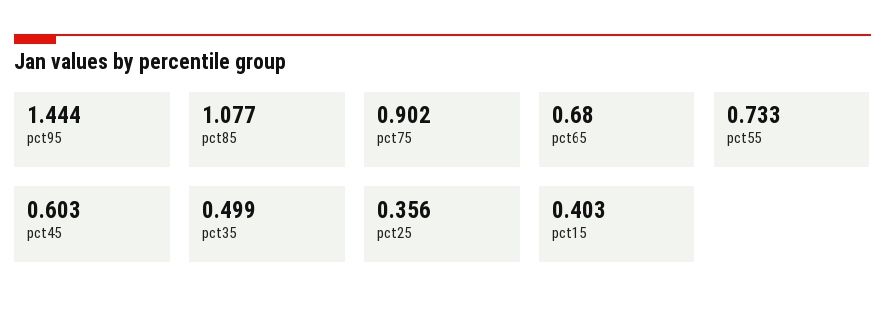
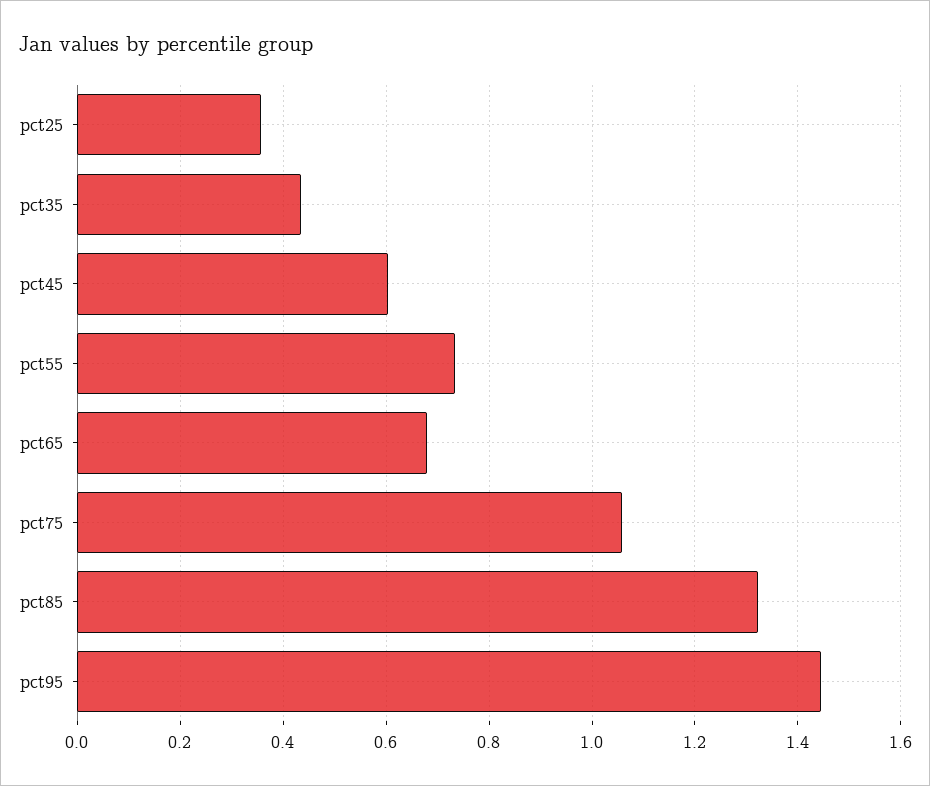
pct85: 1.077 -> 1.32
pct75: 0.902 -> 1.06
pct35: 0.499 -> 0.44
pct15: 0.403 -> none

